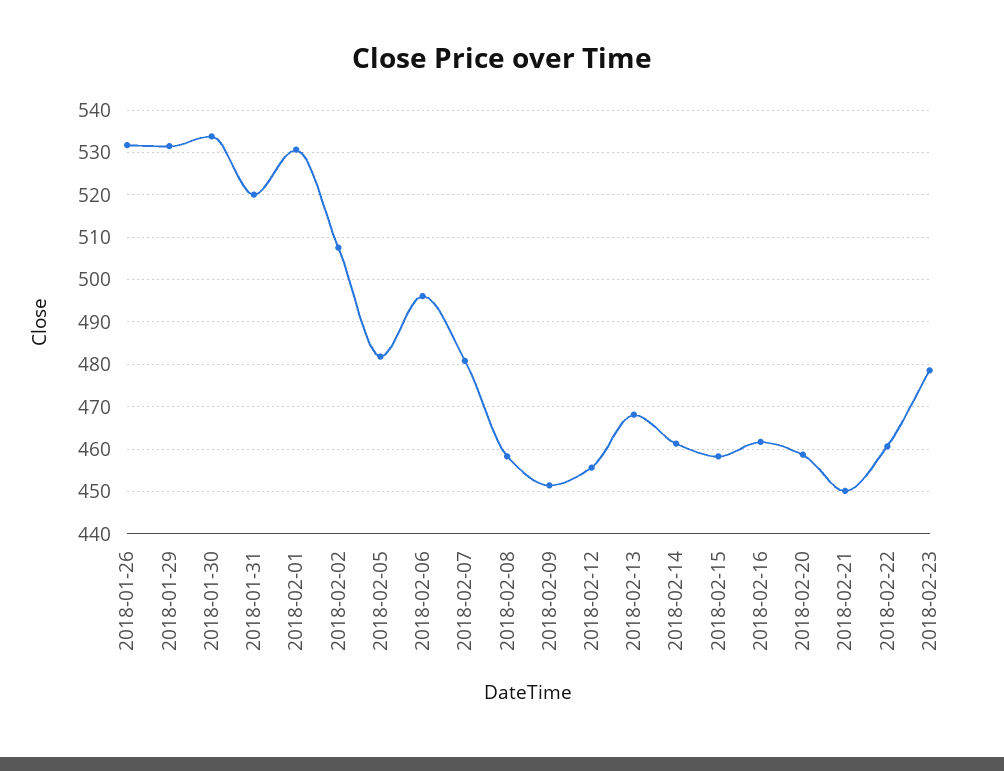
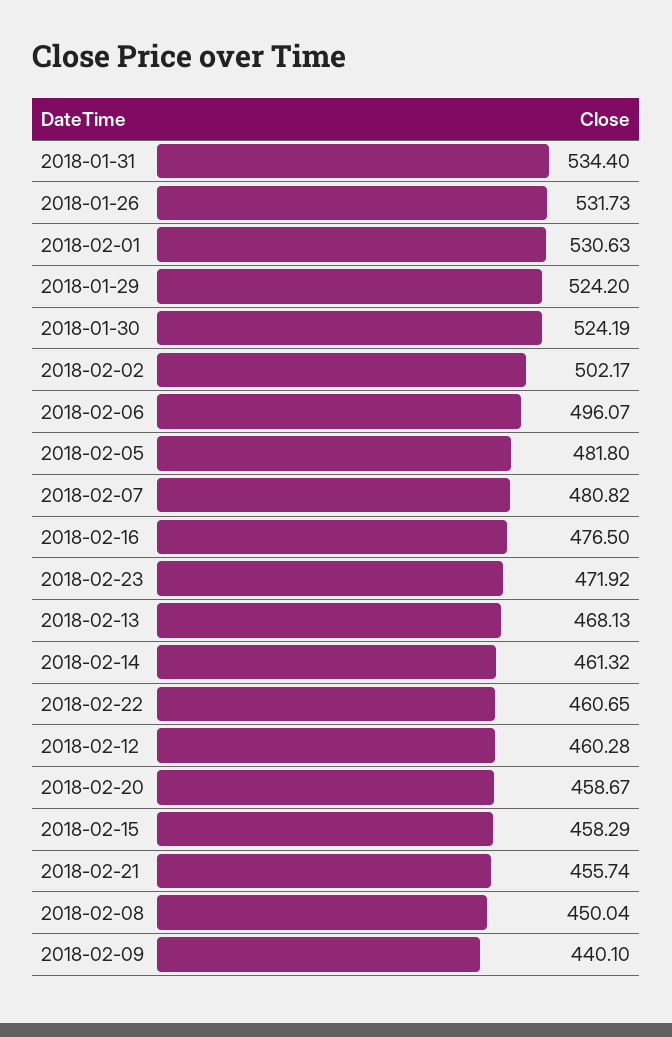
2018-01-29: 532 -> 524.2
2018-01-30: 534 -> 524.19
2018-01-31: 520 -> 534.4
2018-02-02: 508 -> 502.17
2018-02-08: 458 -> 450.04
2018-02-09: 452 -> 440.1
2018-02-12: 456 -> 460.28
2018-02-16: 462 -> 476.5
2018-02-21: 450 -> 455.74
2018-02-23: 478 -> 471.92

